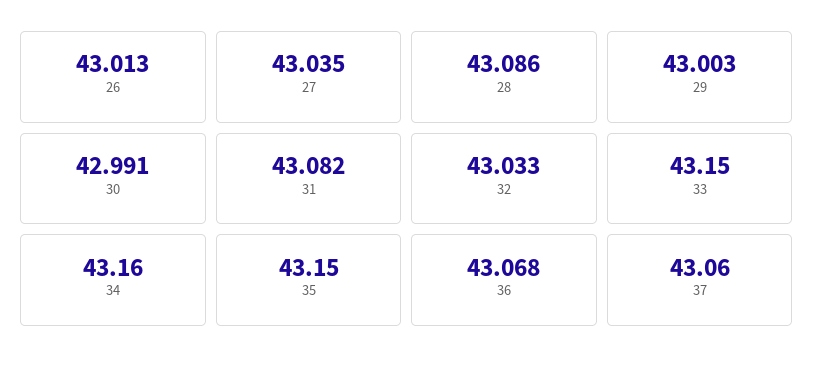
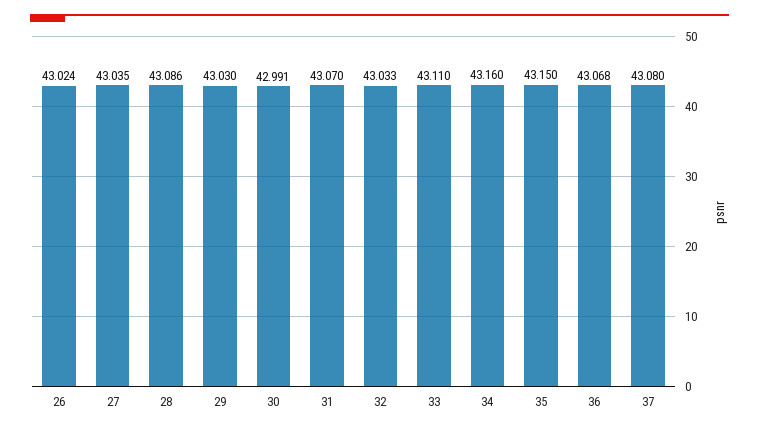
26: 43.013 -> 43.024
29: 43.003 -> 43.03
31: 43.082 -> 43.07
33: 43.15 -> 43.11
37: 43.06 -> 43.08

